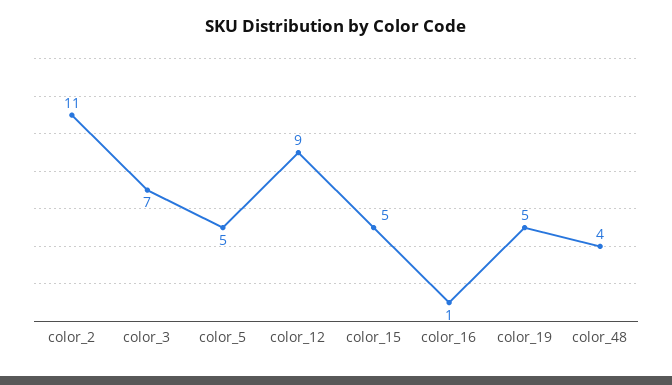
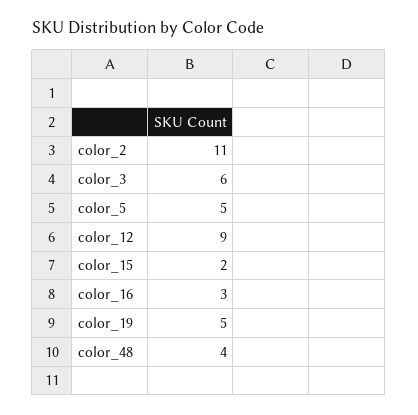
color_3: 7 -> 6
color_15: 5 -> 2
color_16: 1 -> 3

